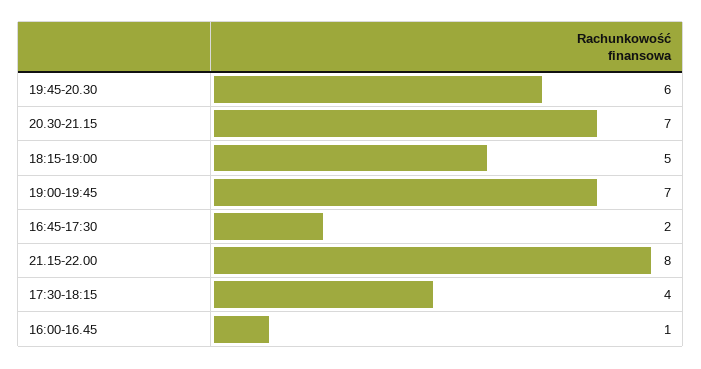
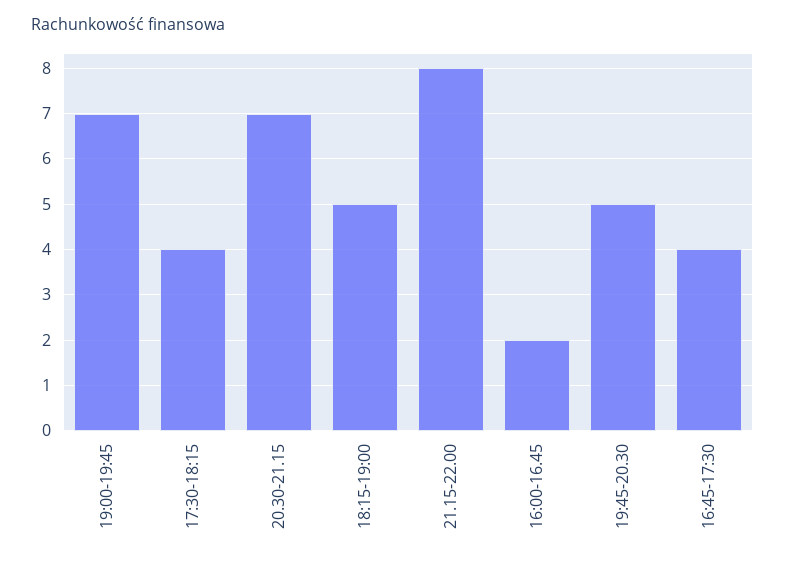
19:45-20.30: 6 -> 5
16:45-17:30: 2 -> 4
16:00-16.45: 1 -> 2

